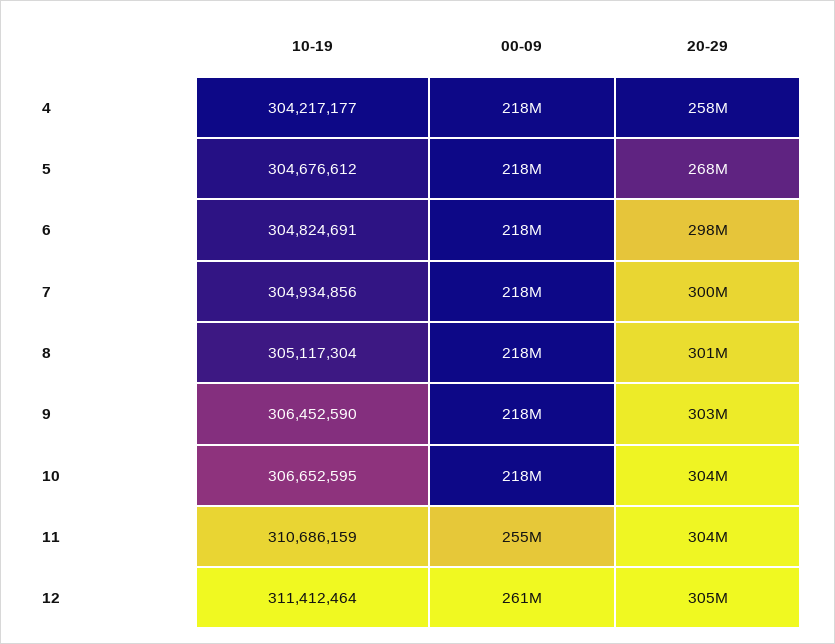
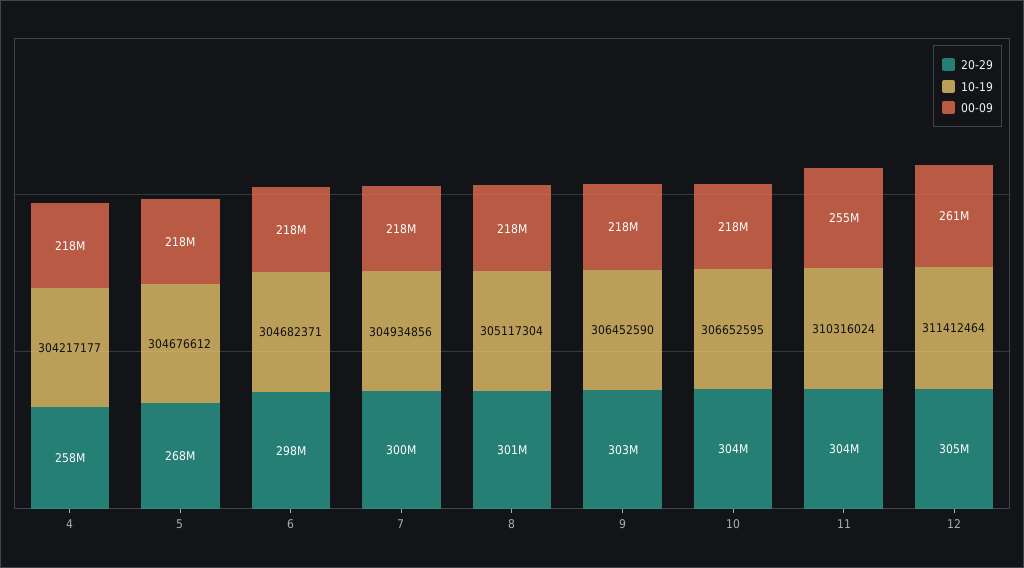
10-19, 6: 304824691 -> 304682371
10-19, 11: 310686159 -> 310316024

